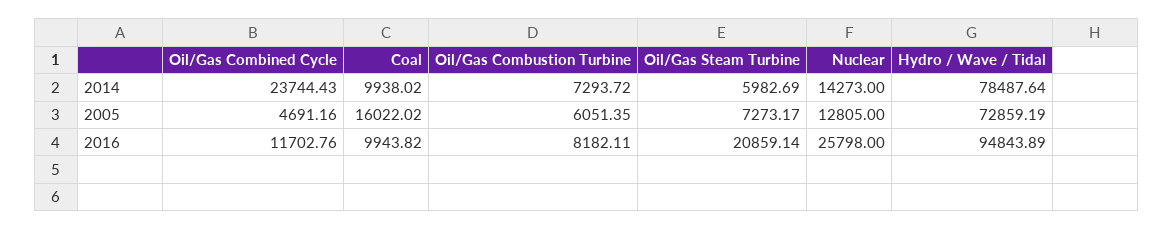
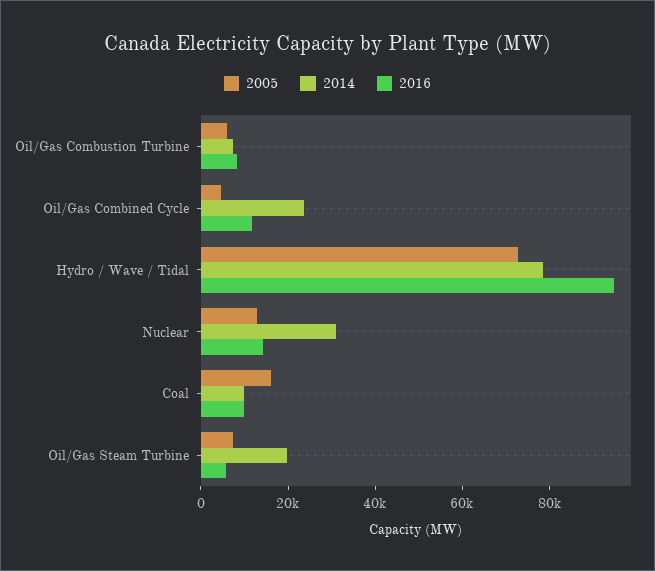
2014, Oil/Gas Steam Turbine: 5982.69 -> 20000
2014, Nuclear: 14273 -> 30000
2016, Oil/Gas Steam Turbine: 20859.14 -> 5000
2016, Nuclear: 25798 -> 15000

